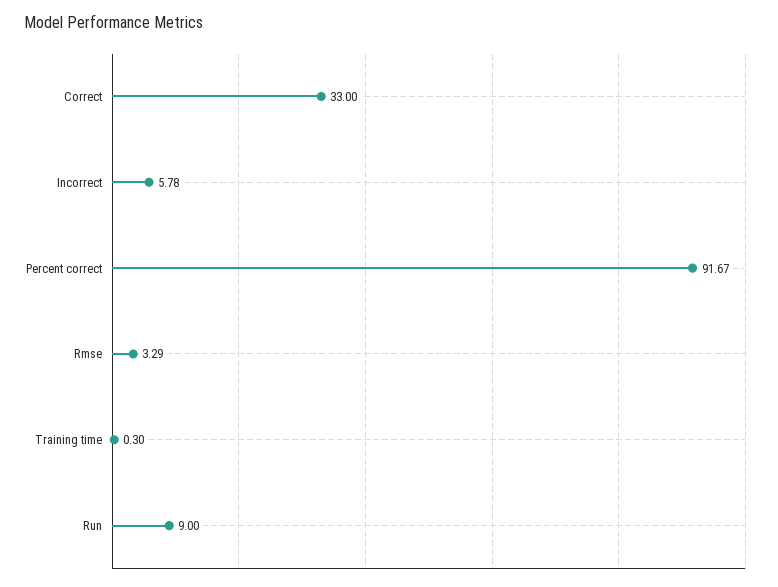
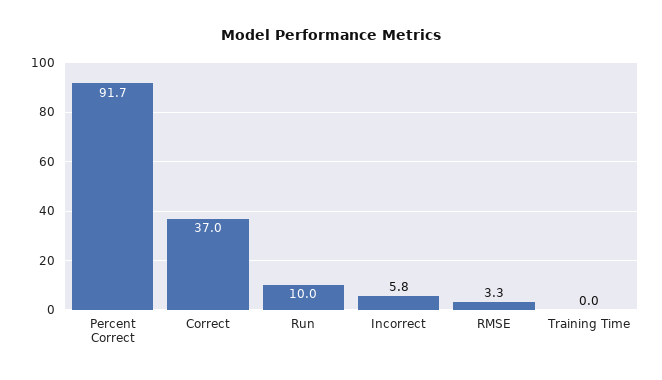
Correct: 33 -> 37
Training time: 0.3 -> 0
Run: 9 -> 10

